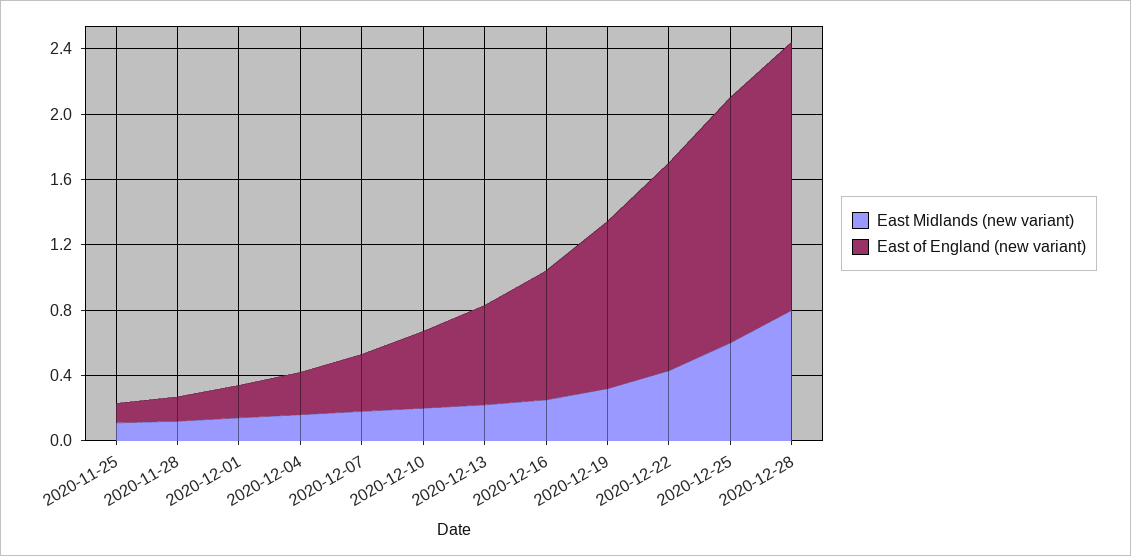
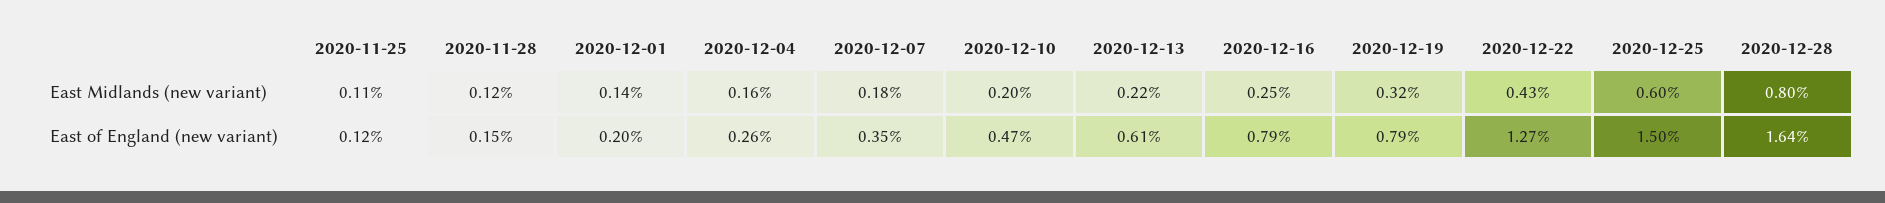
East of England (new variant), 2020-12-19: 1 -> 0.79

